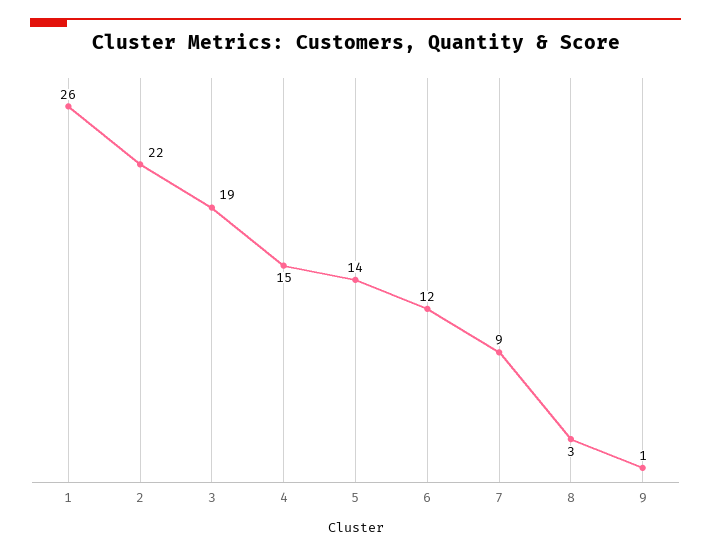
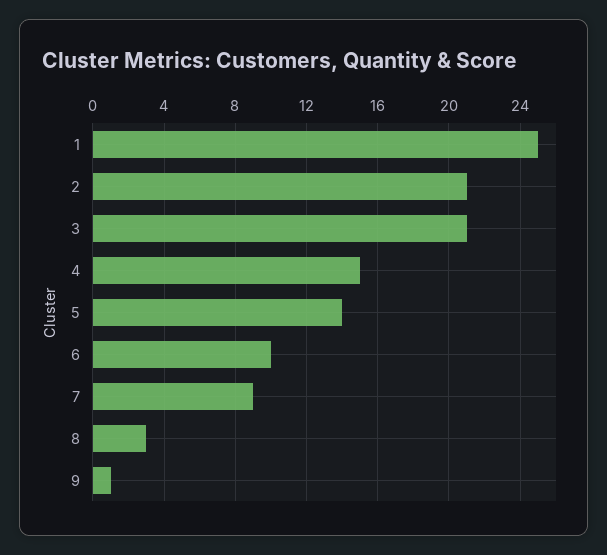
1: 26 -> 25
2: 22 -> 21
3: 19 -> 21
6: 12 -> 10

